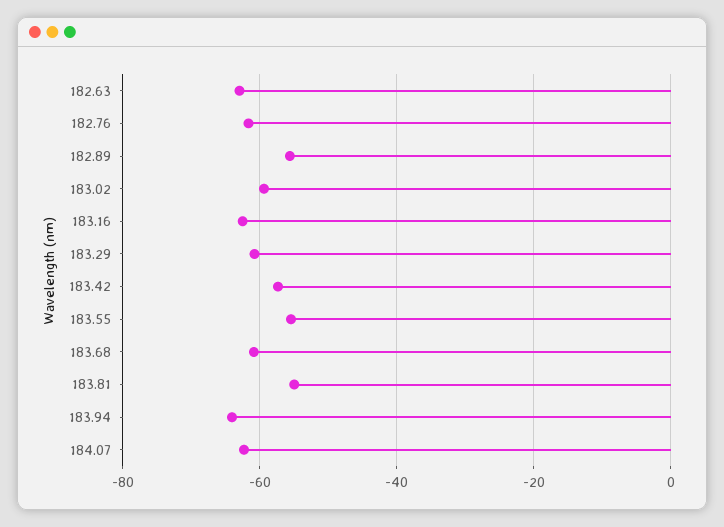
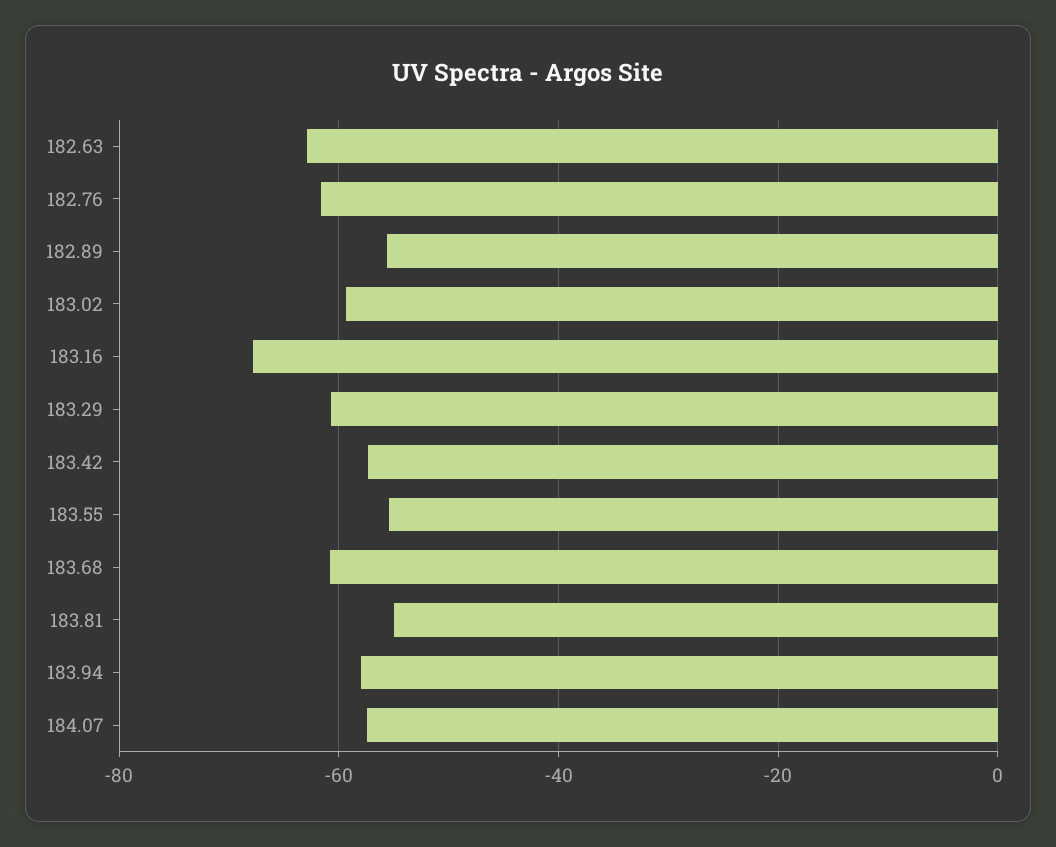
183.16: -62 -> -68
183.94: -64 -> -58
184.07: -62 -> -58

